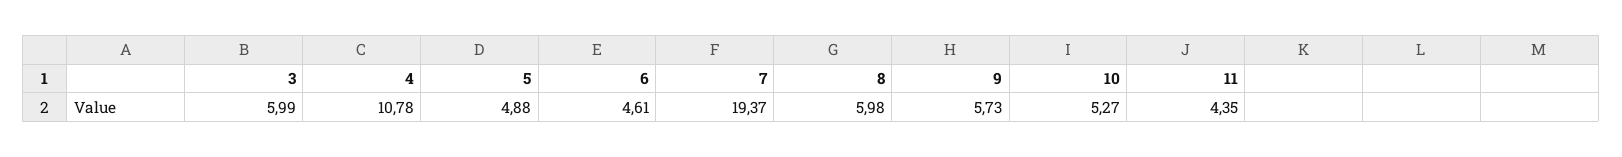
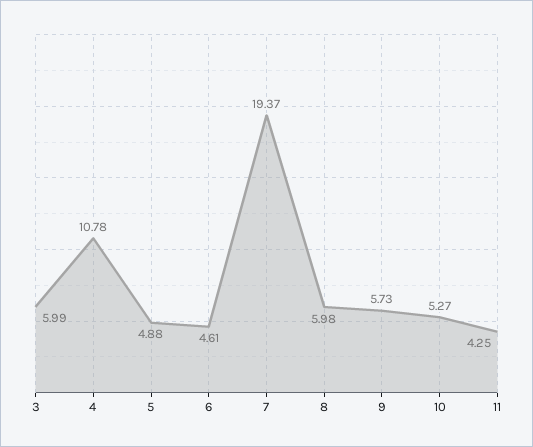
11: 4.35 -> 4.25

